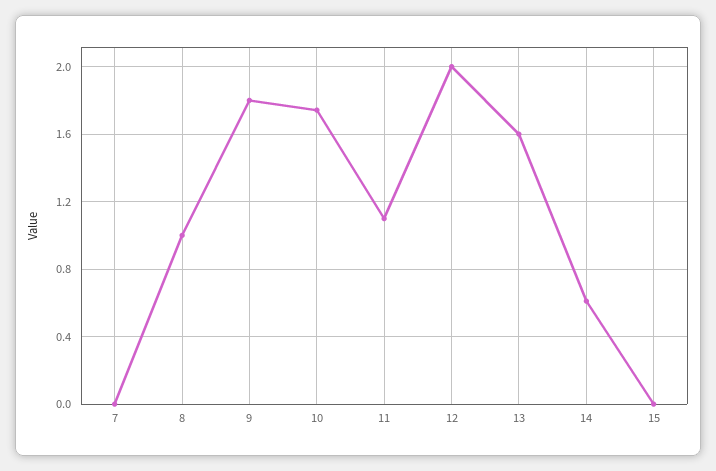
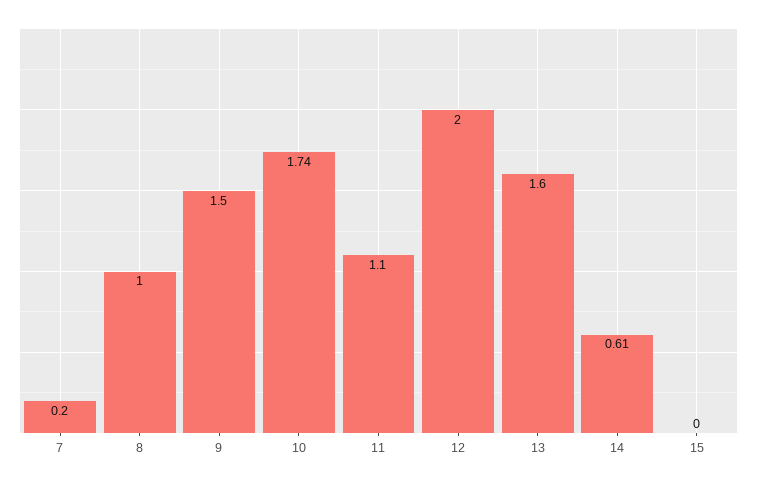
7: 0 -> 0.2
9: 1.8 -> 1.5

